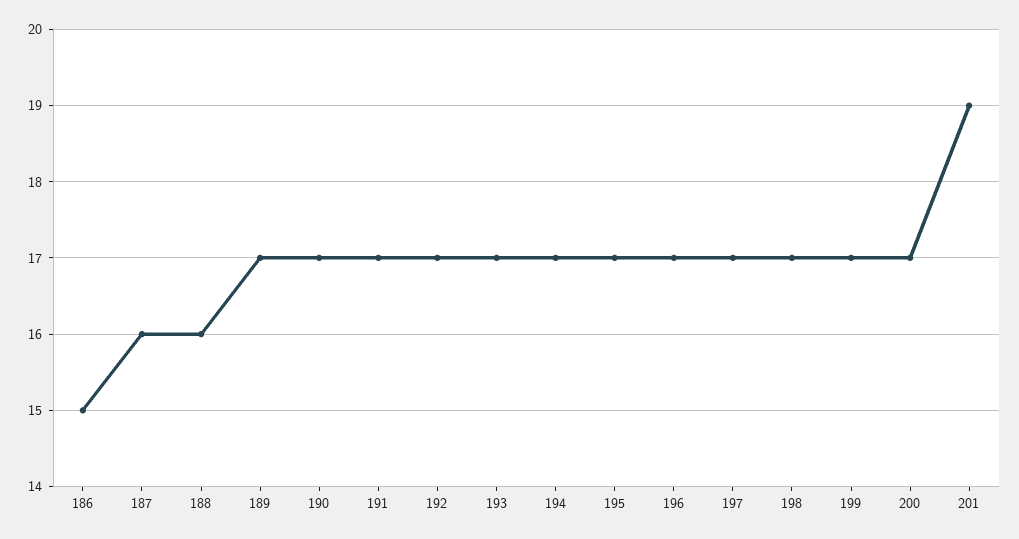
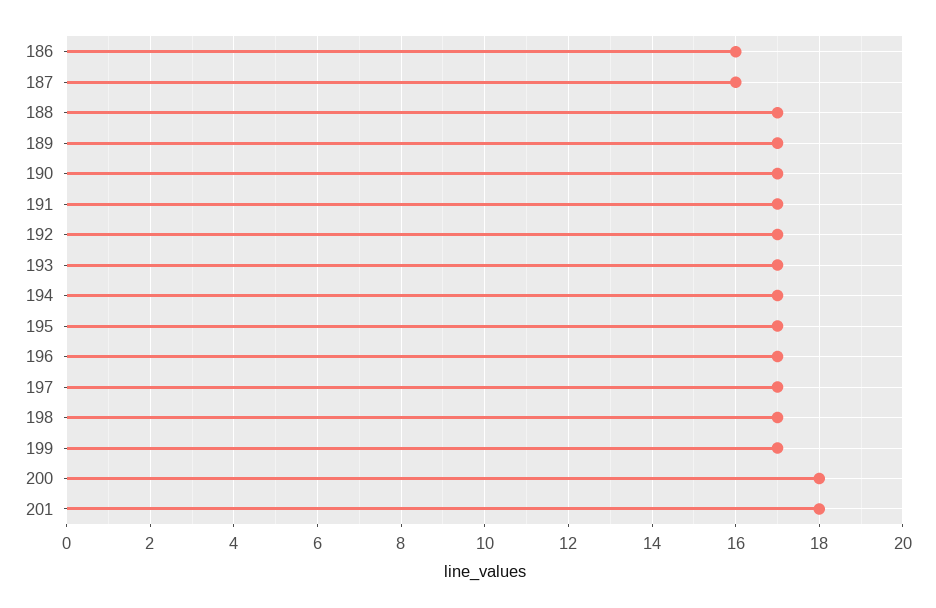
186: 15 -> 16
188: 16 -> 17
200: 17 -> 18
201: 19 -> 18

